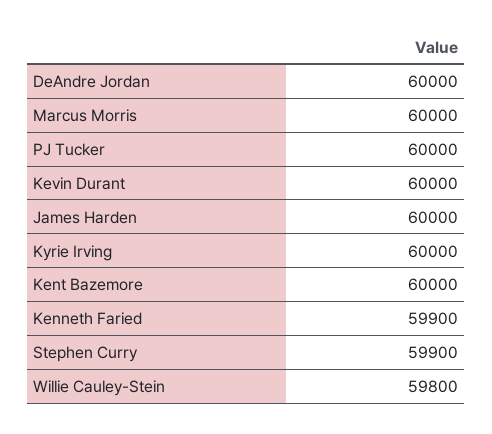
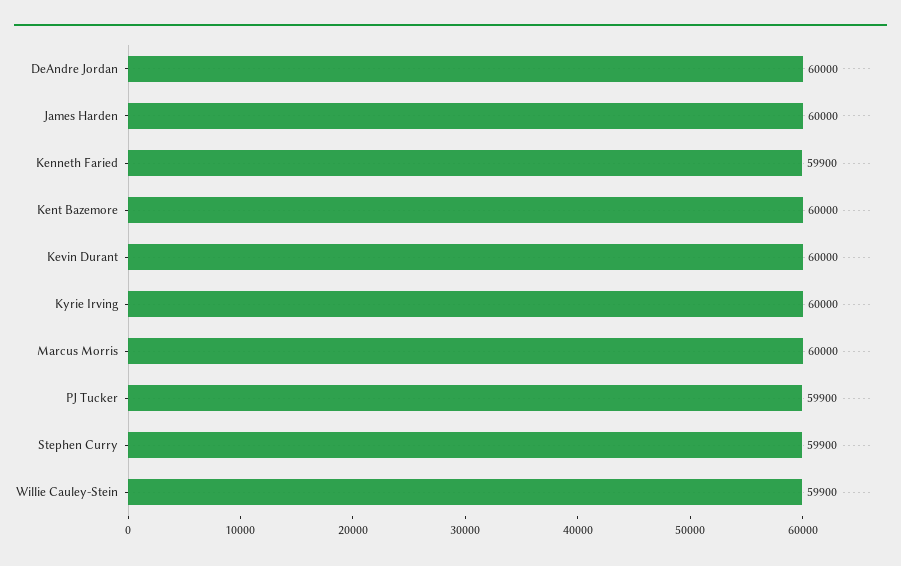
PJ Tucker: 60000 -> 59900
Willie Cauley-Stein: 59800 -> 59900

